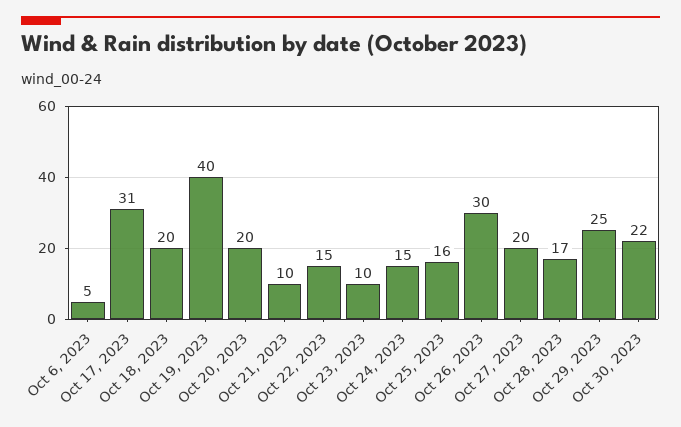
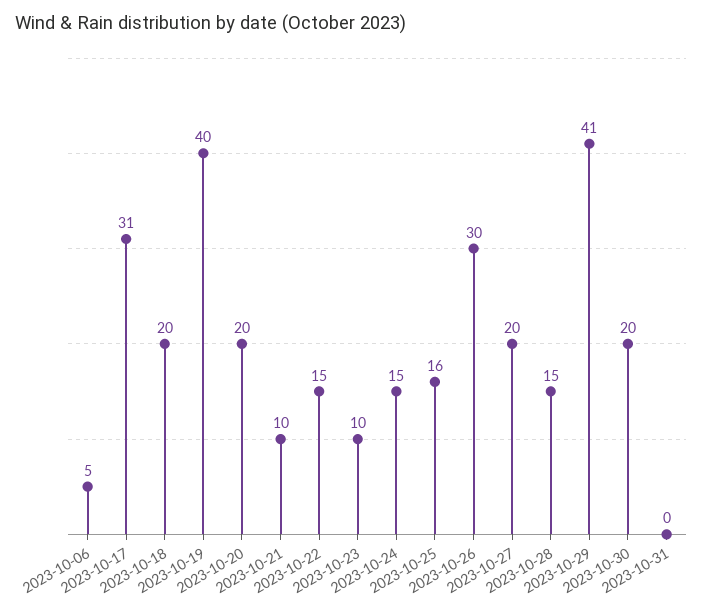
Oct 28, 2023: 17 -> 15
Oct 29, 2023: 25 -> 41
Oct 30, 2023: 22 -> 20
2023-10-31: none -> 0

